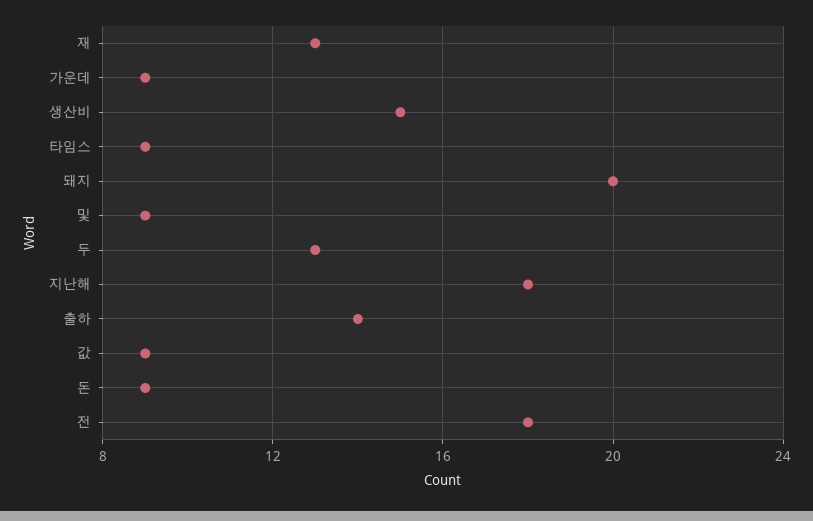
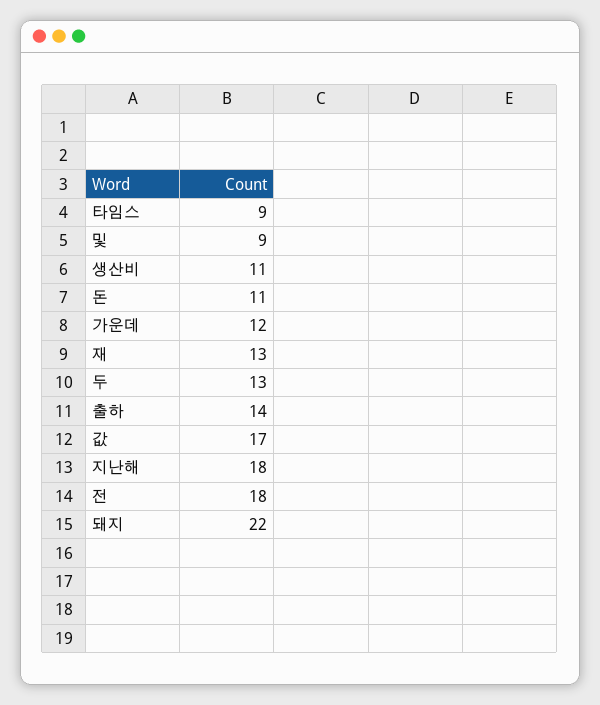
가운데: 9 -> 12
생산비: 15 -> 11
돼지: 20 -> 22
값: 9 -> 17
돈: 9 -> 11

